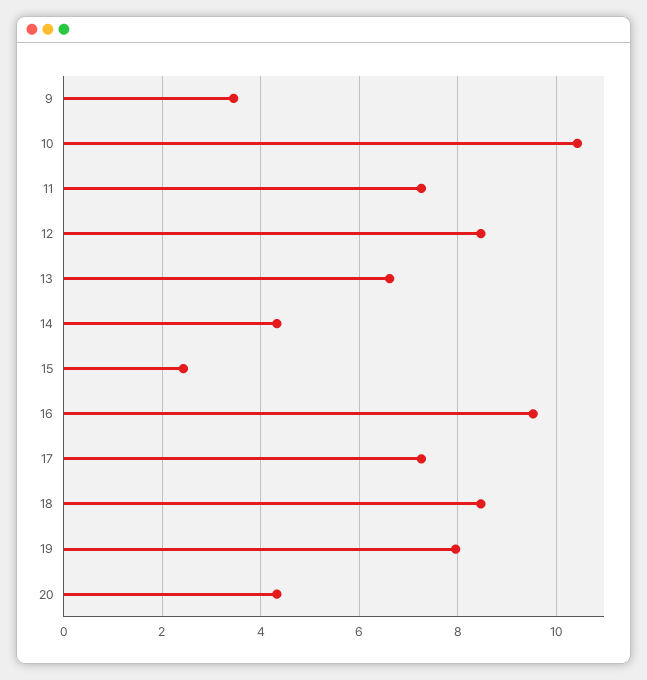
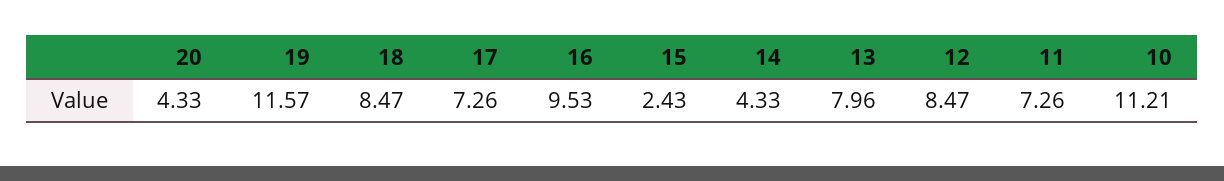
9: 3.4 -> none
10: 10.4 -> 11.21
13: 6.6 -> 7.96
19: 8 -> 11.57

